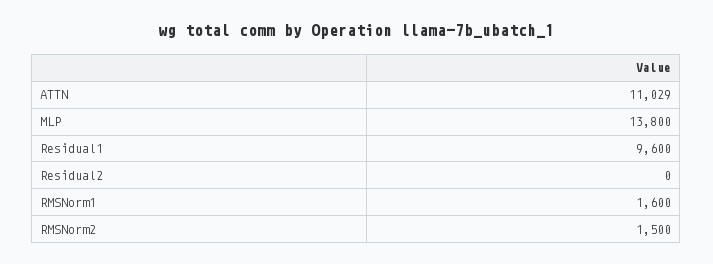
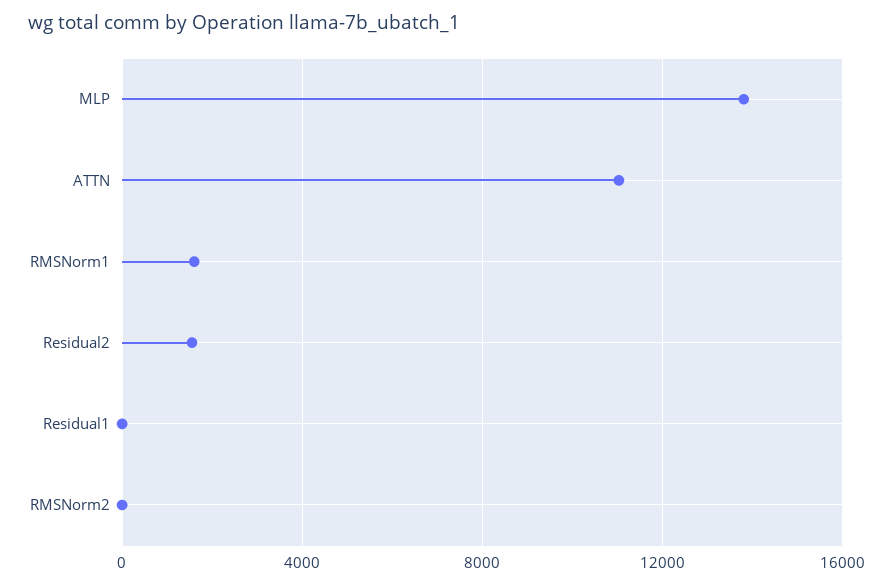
Residual1: 9600 -> 0
Residual2: 0 -> 1500
RMSNorm2: 1500 -> 0

